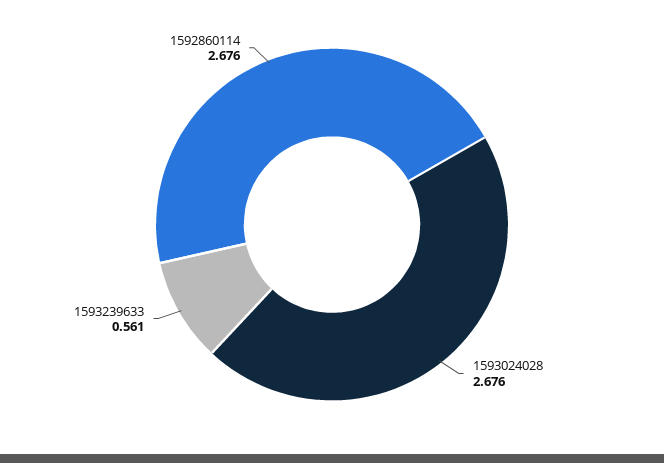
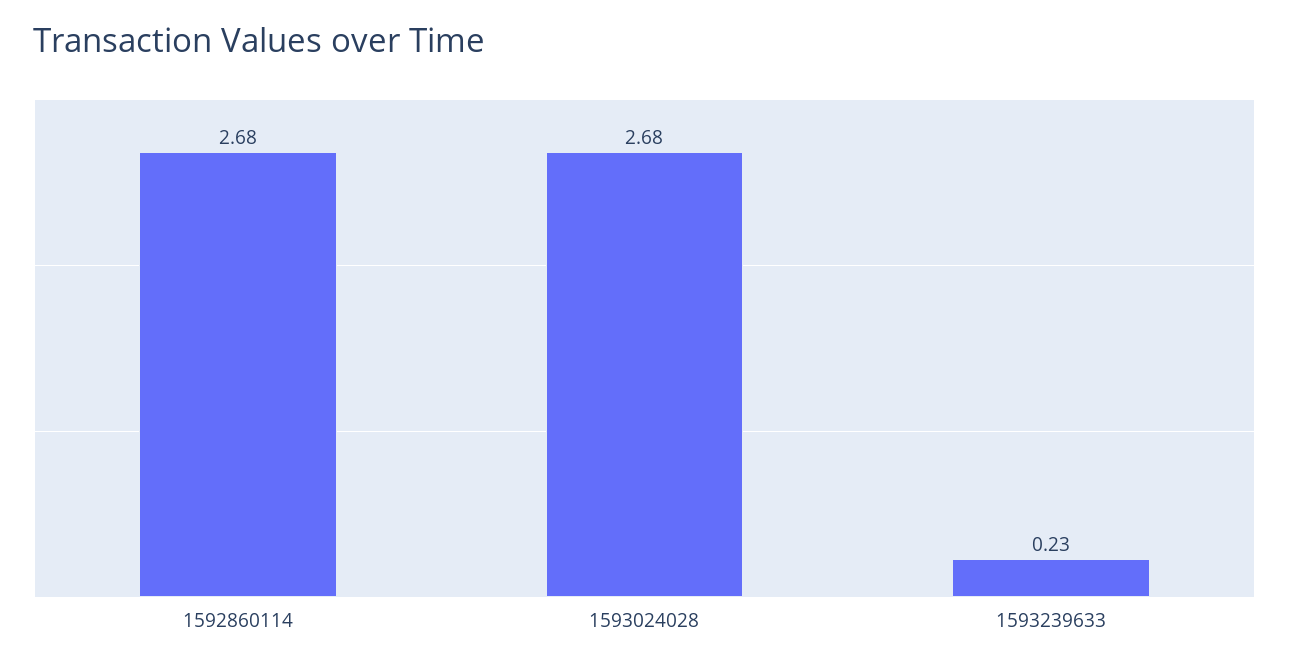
1593239633: 0.561 -> 0.23

